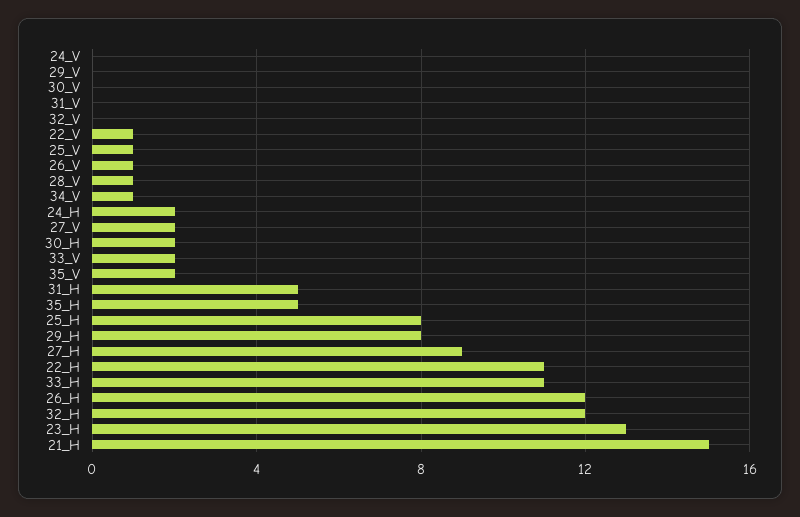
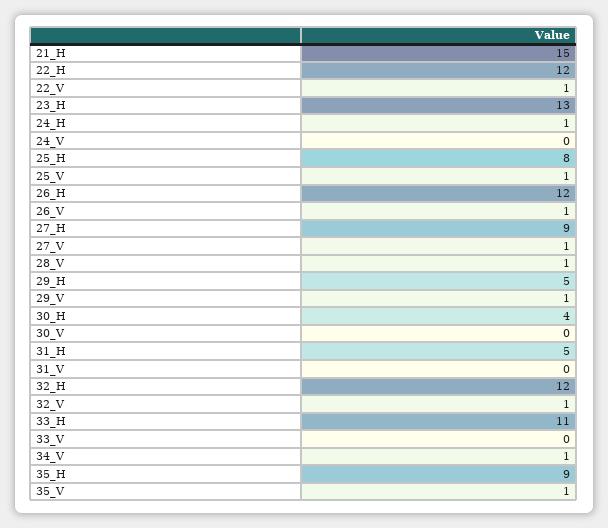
29_V: 0 -> 1
32_V: 0 -> 1
24_H: 2 -> 1
27_V: 2 -> 1
30_H: 2 -> 4
33_V: 2 -> 0
35_V: 2 -> 1
35_H: 5 -> 9
29_H: 8 -> 5
22_H: 11 -> 12

